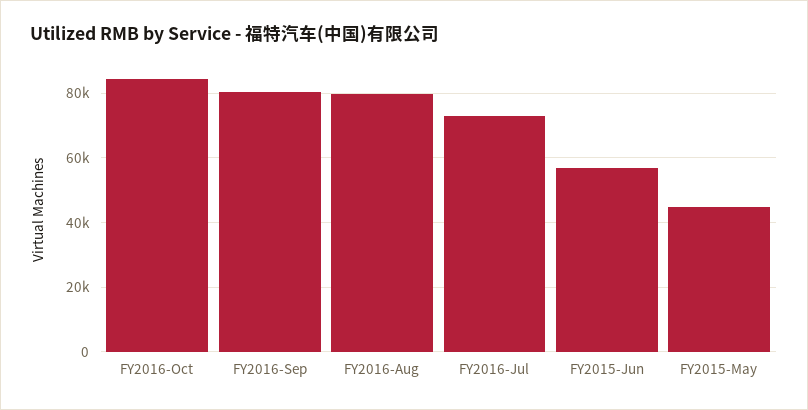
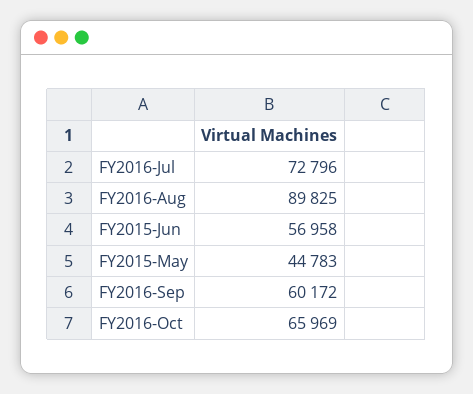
FY2016-Oct: 84000 -> 65969
FY2016-Sep: 80000 -> 60172
FY2016-Aug: 80000 -> 89825

